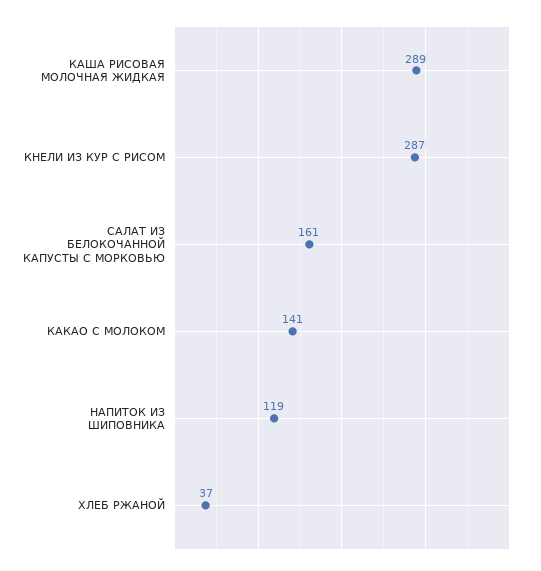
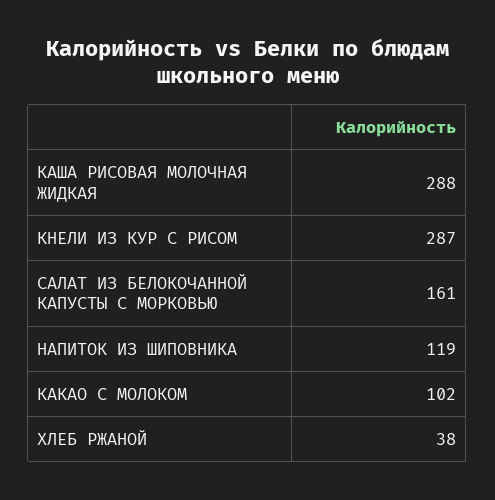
КАША РИСОВАЯ МОЛОЧНАЯ ЖИДКАЯ: 289 -> 288
КАКАО С МОЛОКОМ: 141 -> 102
ХЛЕБ РЖАНОЙ: 37 -> 38

